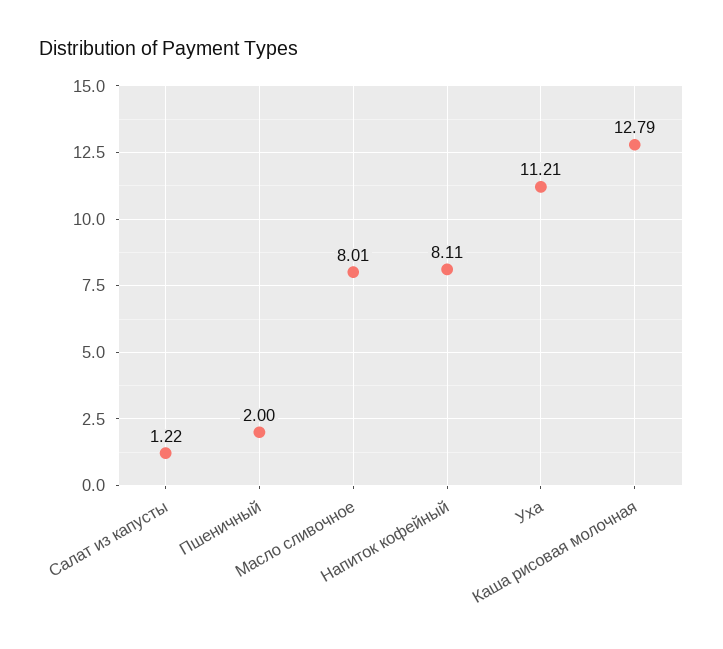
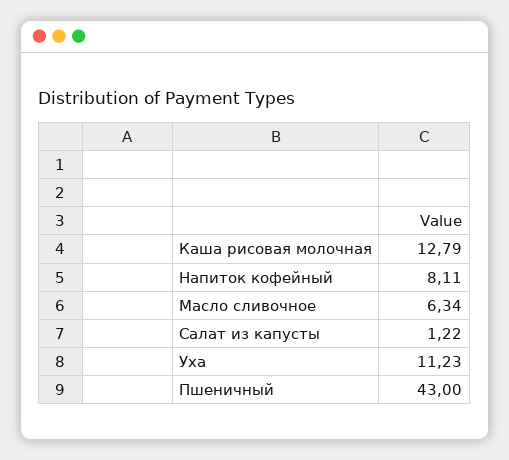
Пшеничный: 2 -> 43
Масло сливочное: 8.01 -> 6.34
Уха: 11.21 -> 11.23

